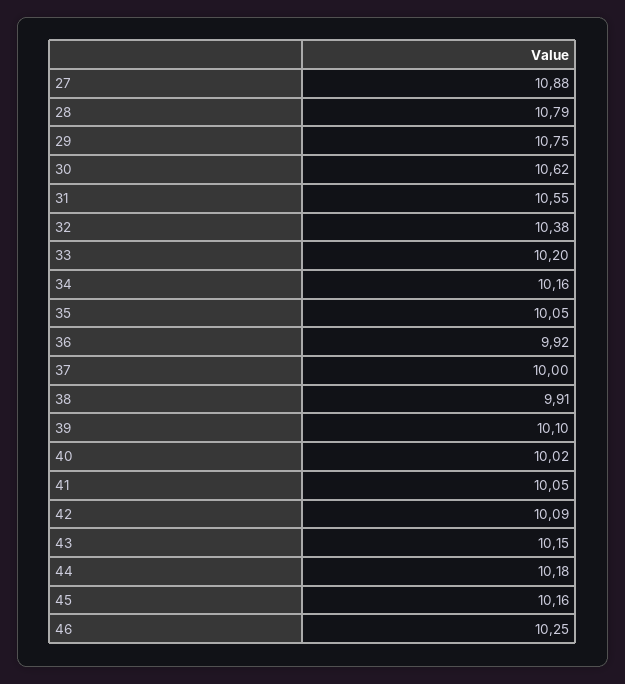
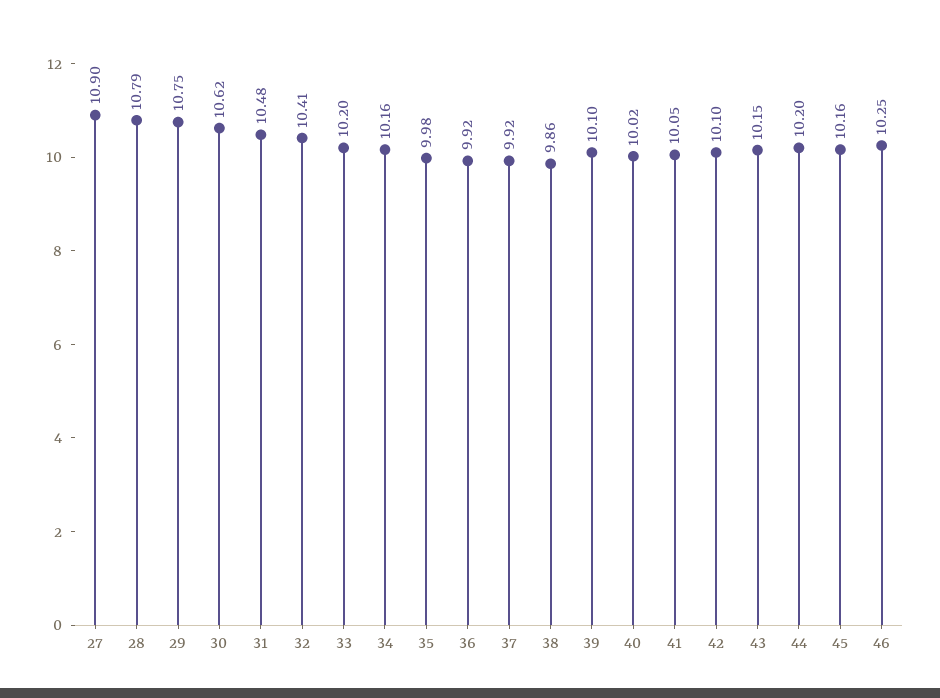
27: 10.88 -> 10.9
31: 10.55 -> 10.48
32: 10.38 -> 10.41
35: 10.05 -> 9.98
37: 10 -> 9.92
38: 9.91 -> 9.86
42: 10.09 -> 10.1
44: 10.18 -> 10.2

